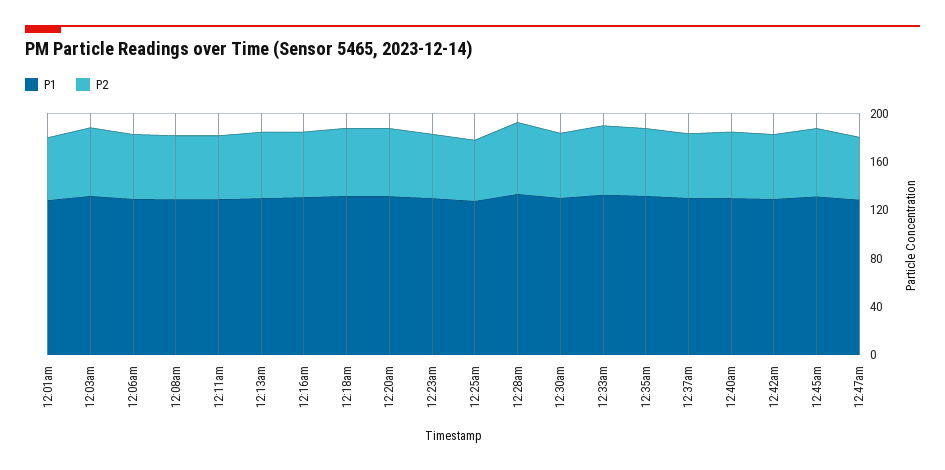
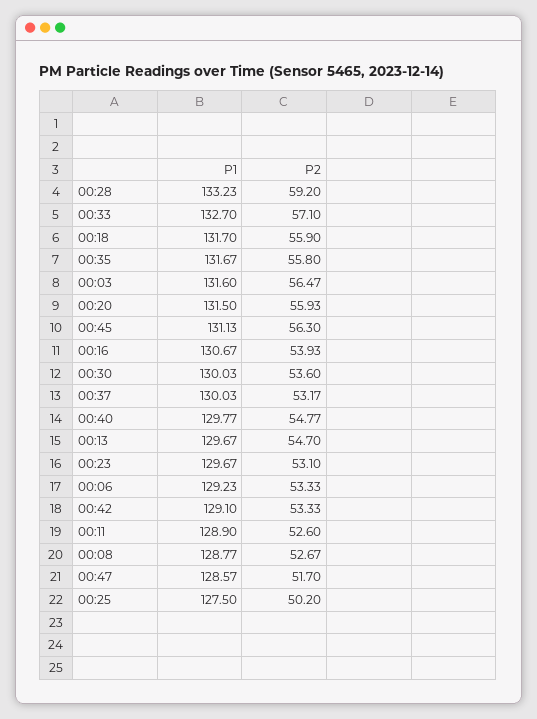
P1, 12:01am: 130 -> none
P2, 12:01am: 50 -> none

